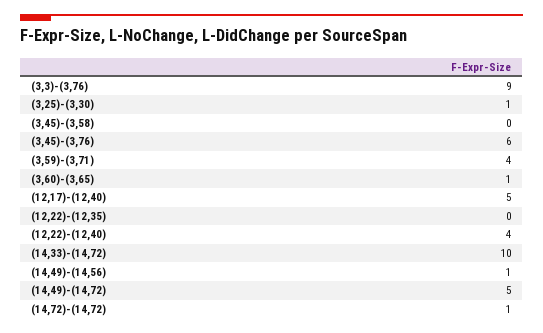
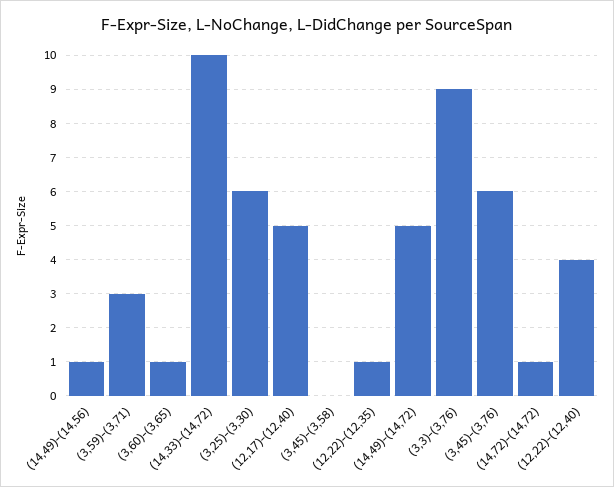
(3,25)-(3,30): 1 -> 6
(3,59)-(3,71): 4 -> 3
(12,22)-(12,35): 0 -> 1

